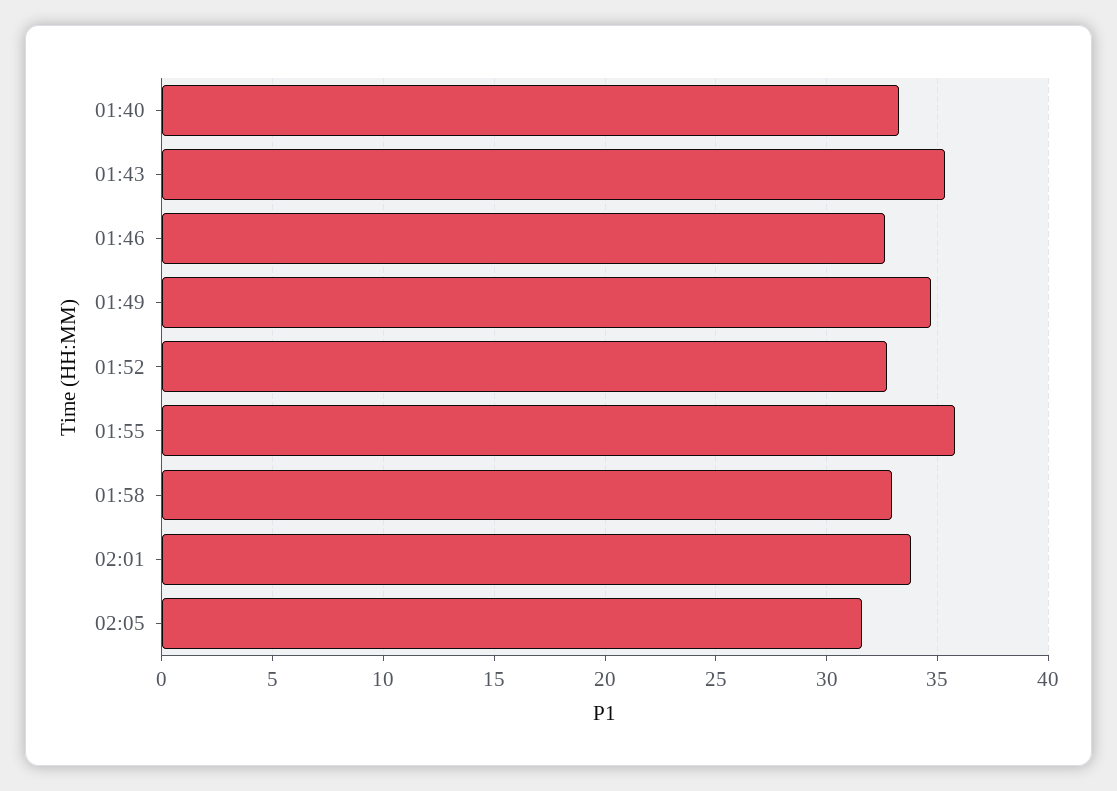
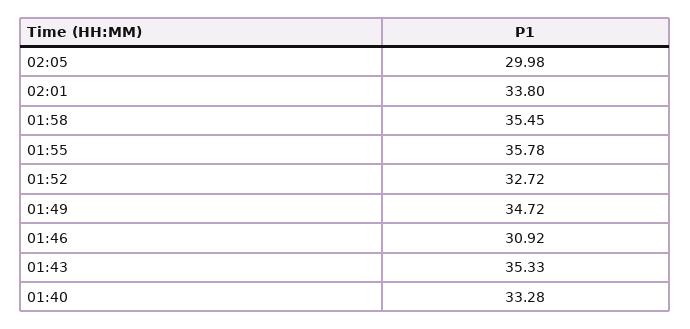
01:46: 32.5 -> 30.92
01:58: 33 -> 35.45
02:05: 31.5 -> 29.98

